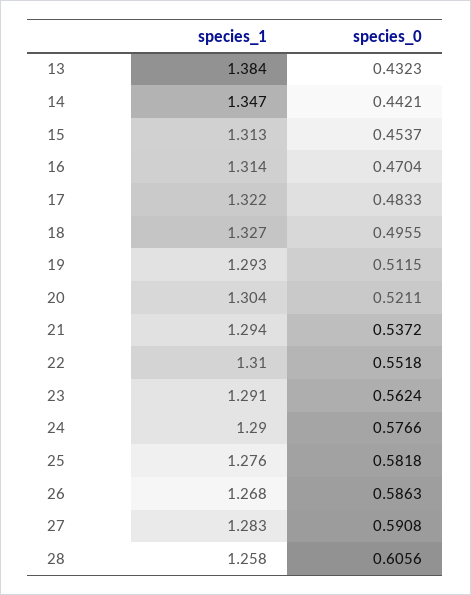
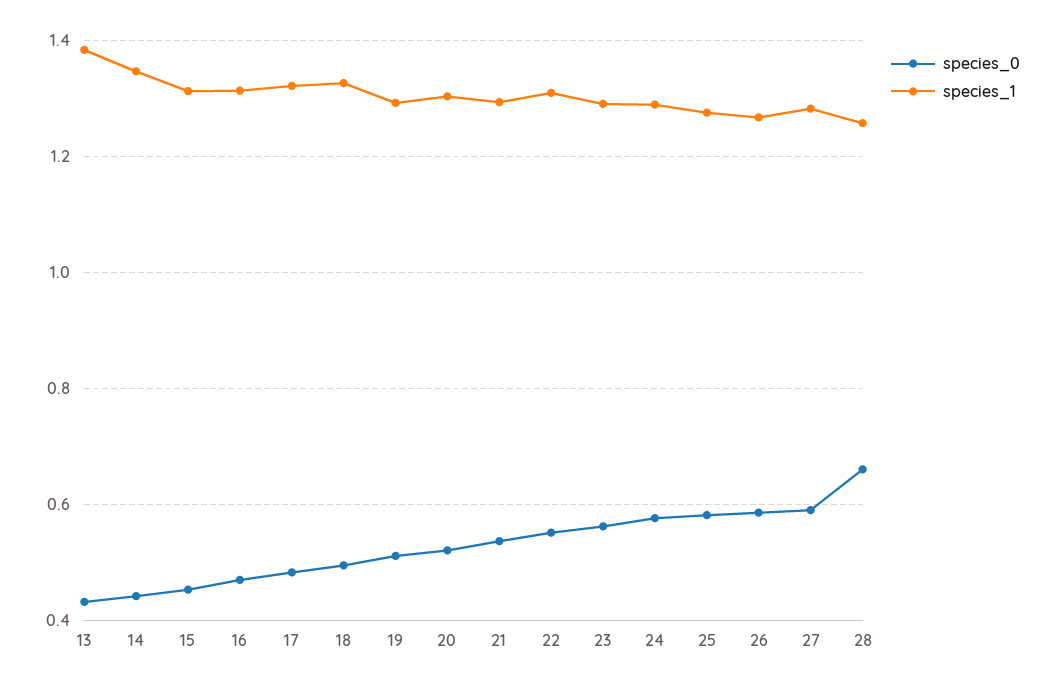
species_0, 28: 0.6056 -> 0.66

